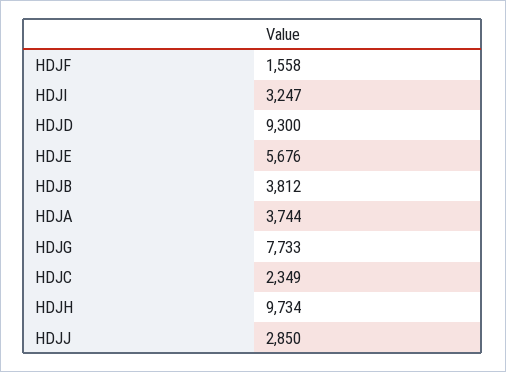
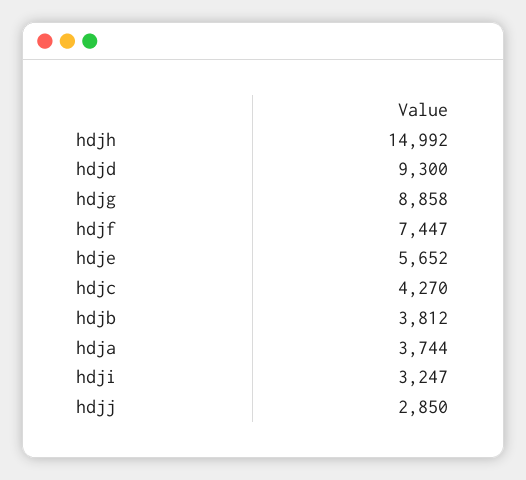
HDJF: 1558 -> 7447
HDJE: 5676 -> 5652
HDJG: 7733 -> 8858
HDJC: 2349 -> 4270
HDJH: 9734 -> 14992

